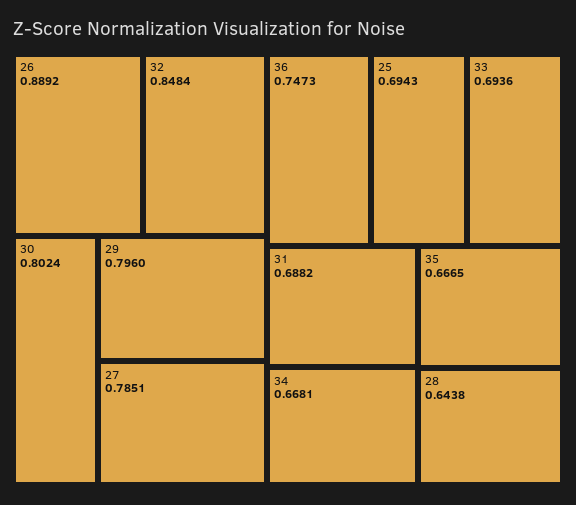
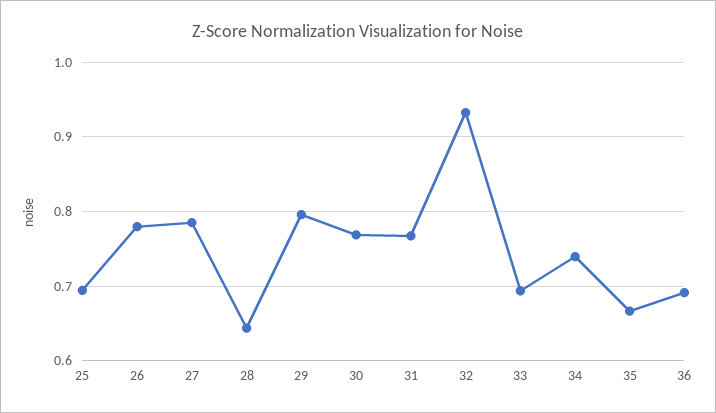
26: 0.8892 -> 0.78
32: 0.8484 -> 0.93
30: 0.8024 -> 0.77
36: 0.7473 -> 0.69
31: 0.6882 -> 0.77
34: 0.6681 -> 0.74

